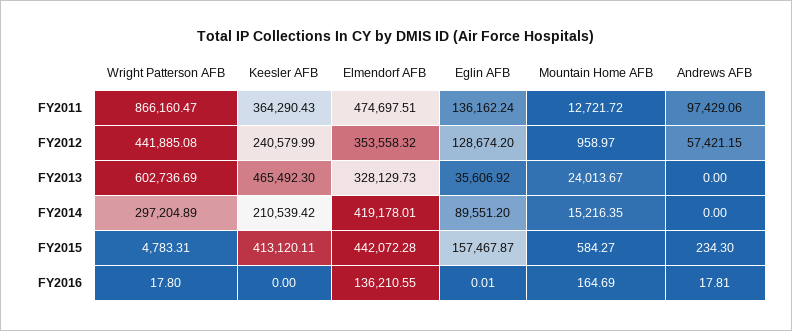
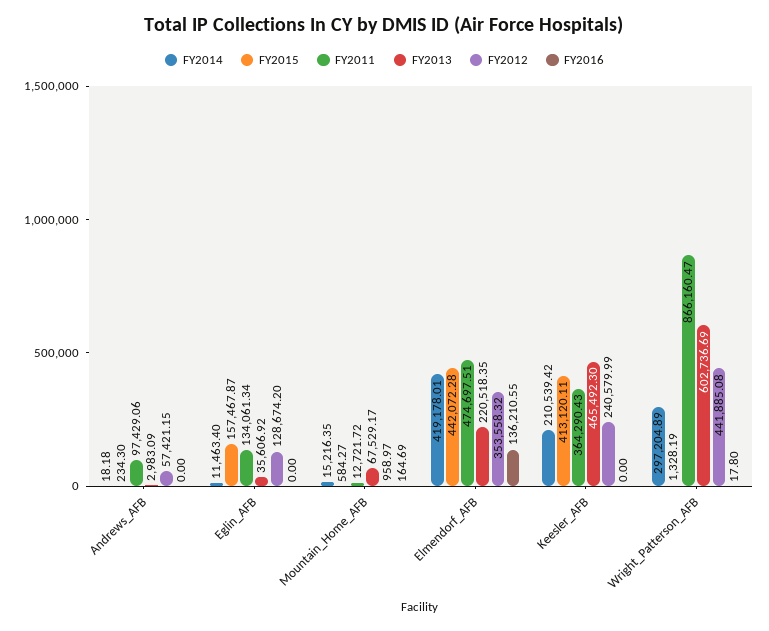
FY2011, Eglin AFB: 136162.24 -> 134061.34
FY2013, Elmendorf AFB: 328129.73 -> 220518.35
FY2013, Mountain Home AFB: 24013.67 -> 67529.17
FY2013, Andrews AFB: 0 -> 2983.09
FY2014, Eglin AFB: 89551.2 -> 11463.4
FY2014, Andrews AFB: 0 -> 18.18
FY2015, Wright Patterson AFB: 4783.31 -> 1328.19
FY2016, Eglin AFB: 0.01 -> 0
FY2016, Andrews AFB: 17.81 -> 0

